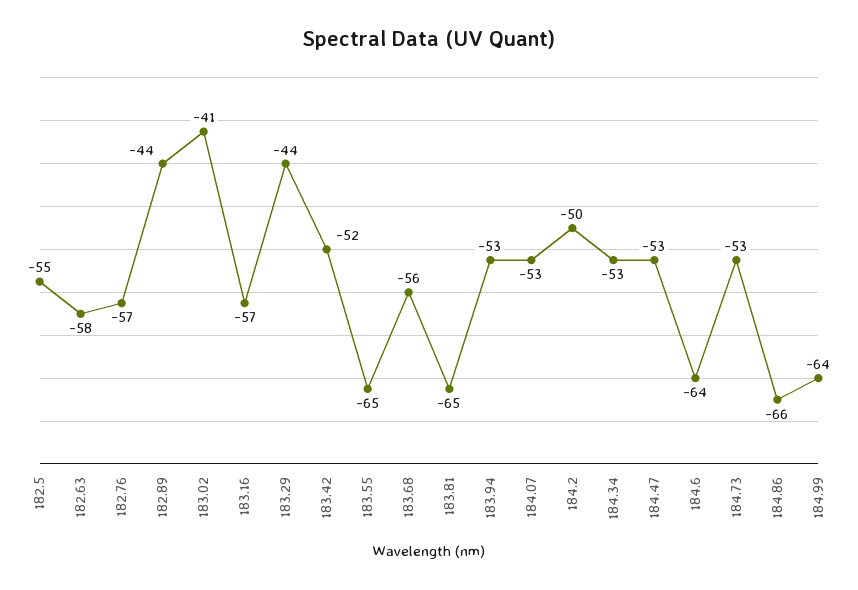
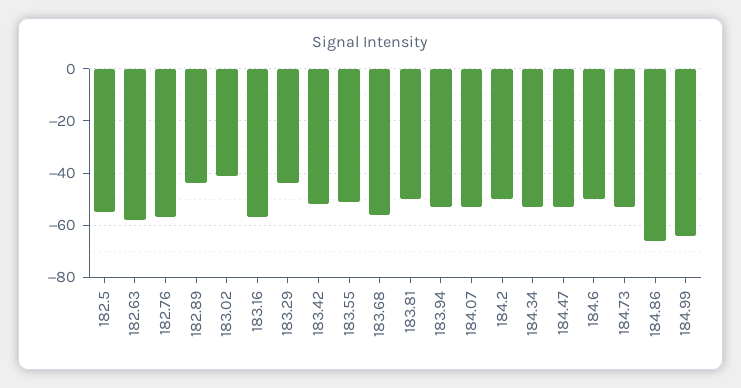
183.55: -65 -> -50
183.81: -65 -> -50
184.6: -64 -> -50

